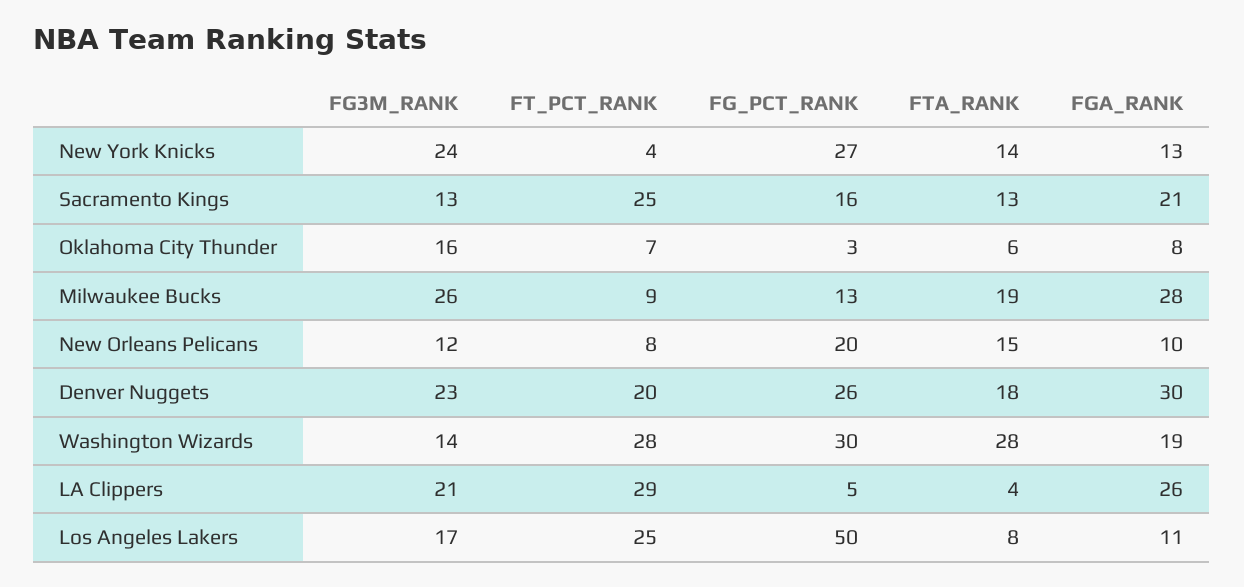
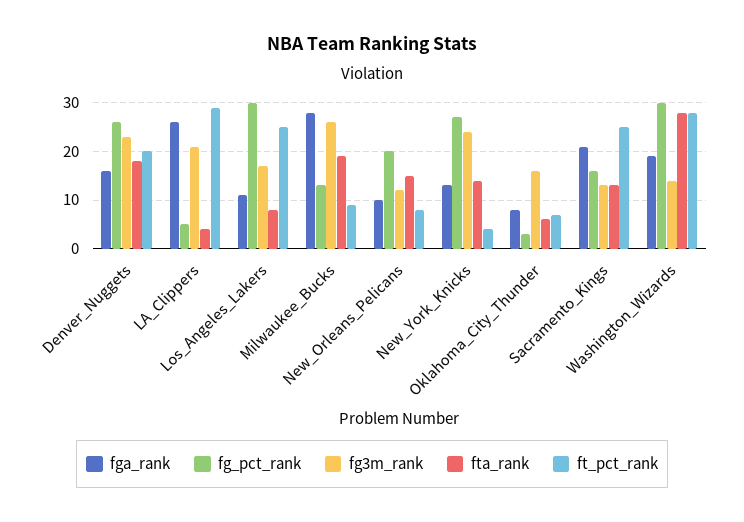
FGA_RANK, Denver Nuggets: 30 -> 15
FG_PCT_RANK, Los Angeles Lakers: 50 -> 30

